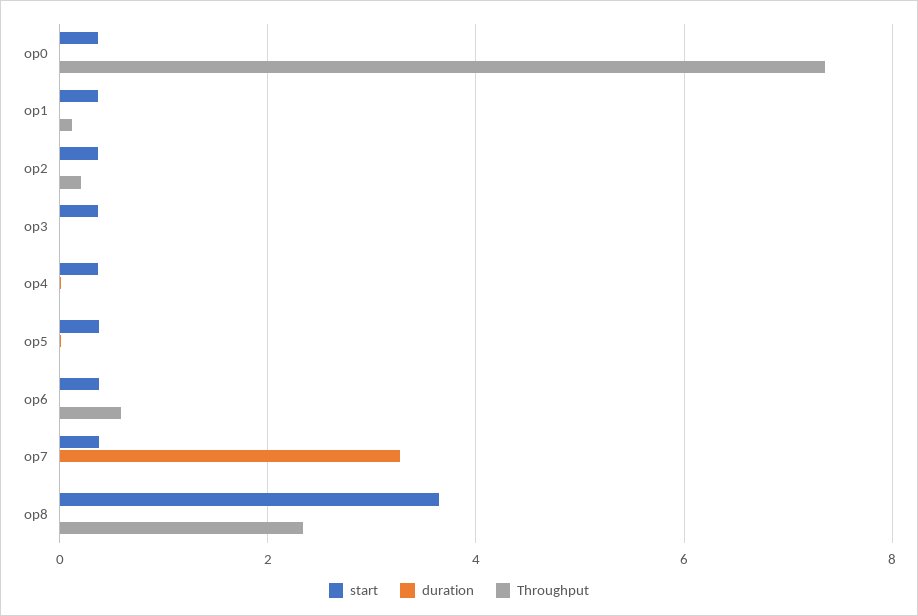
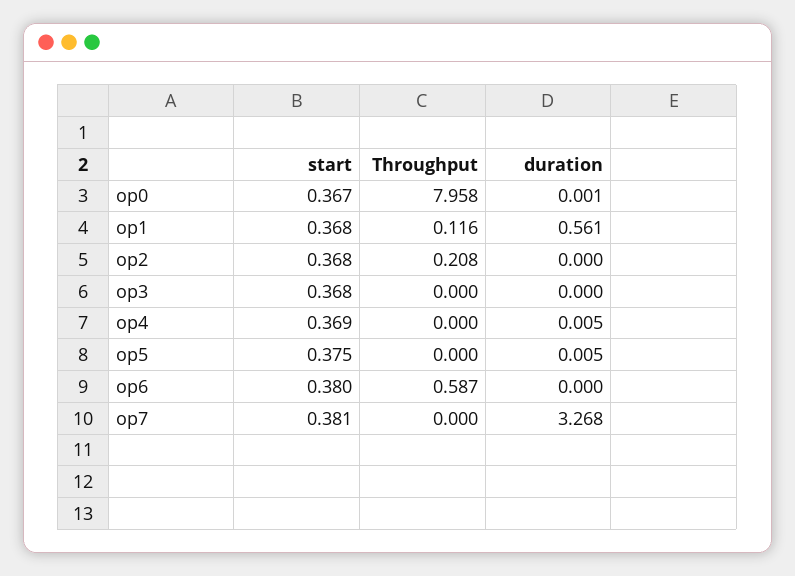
Throughput, op0: 7.4 -> 7.958
duration, op1: 0 -> 0.561
start, op8: 3.6 -> none
duration, op8: 0 -> none
Throughput, op8: 2.4 -> none

